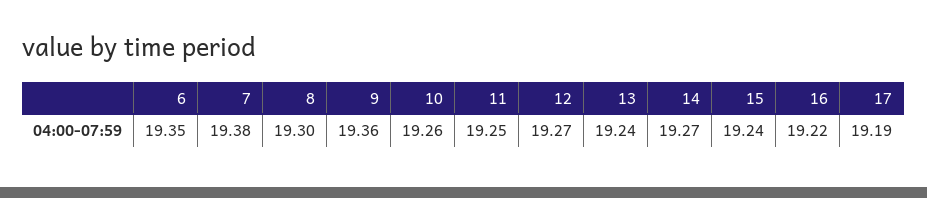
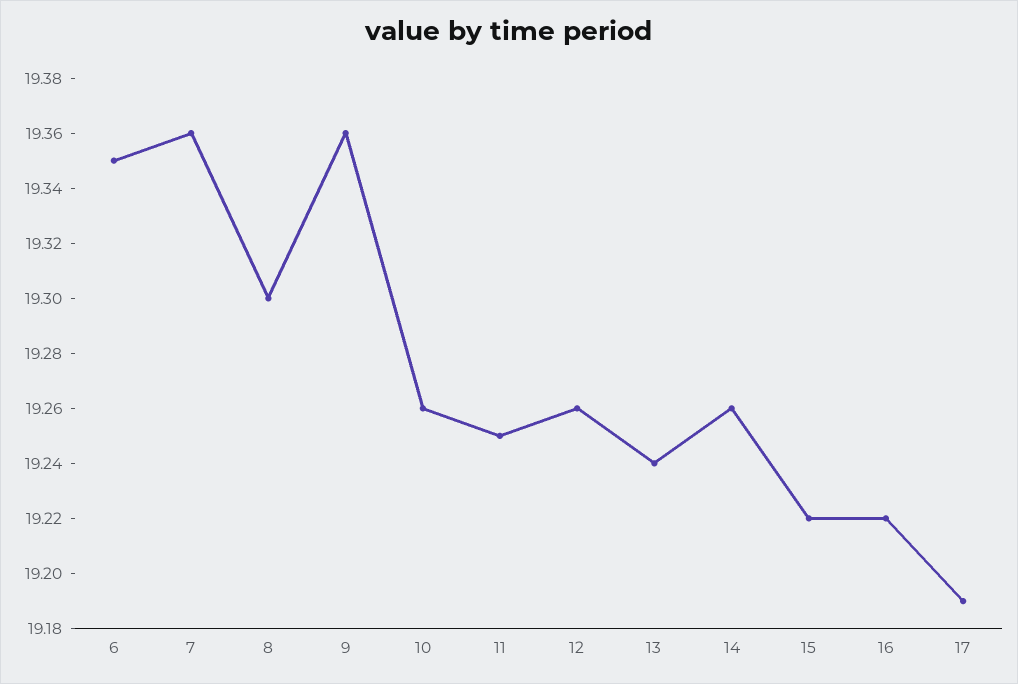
7: 19.38 -> 19.36
12: 19.27 -> 19.26
14: 19.27 -> 19.26
15: 19.24 -> 19.22

